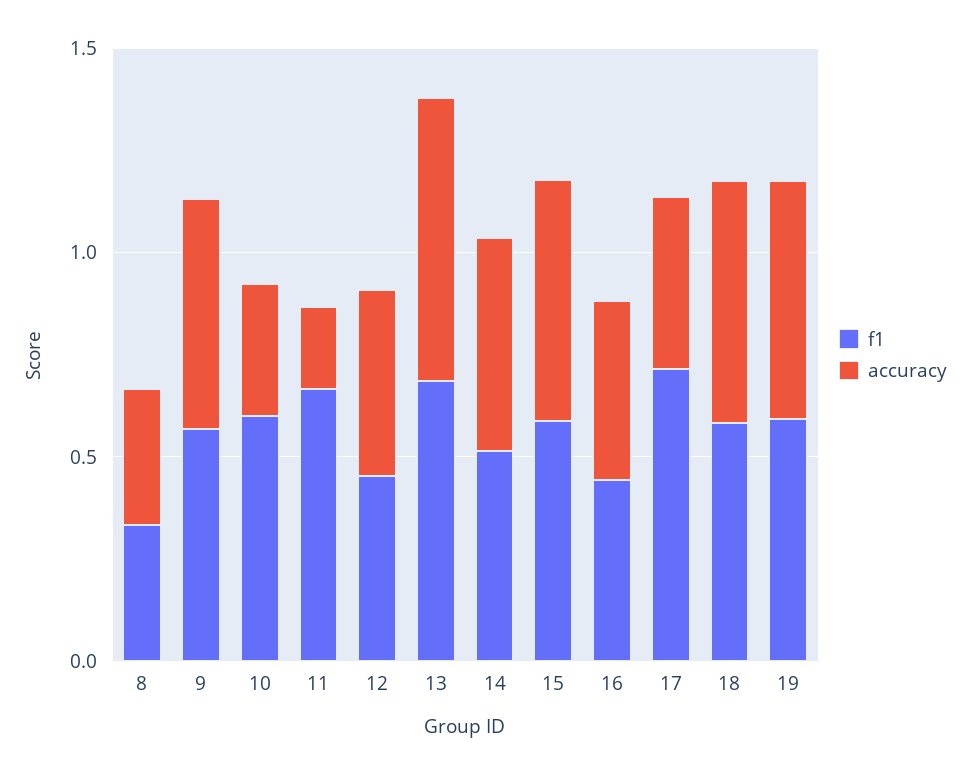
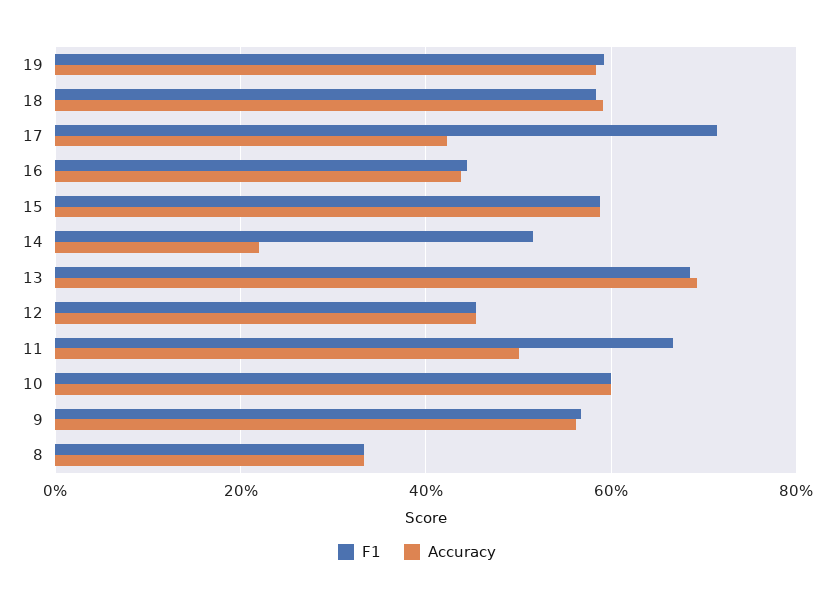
accuracy, 10: 0.3 -> 0.6
accuracy, 11: 0.2 -> 0.5
accuracy, 14: 0.5 -> 0.22

